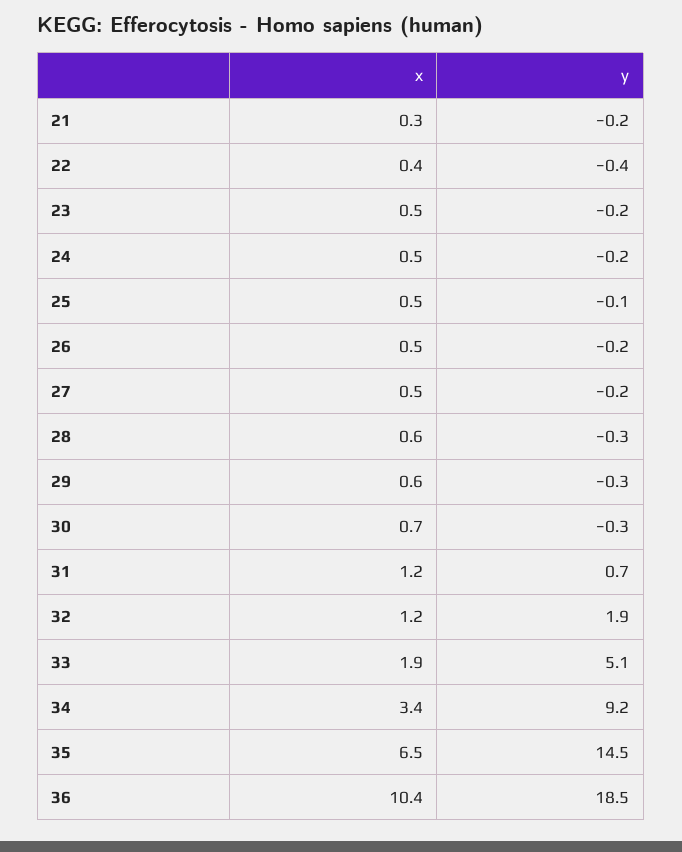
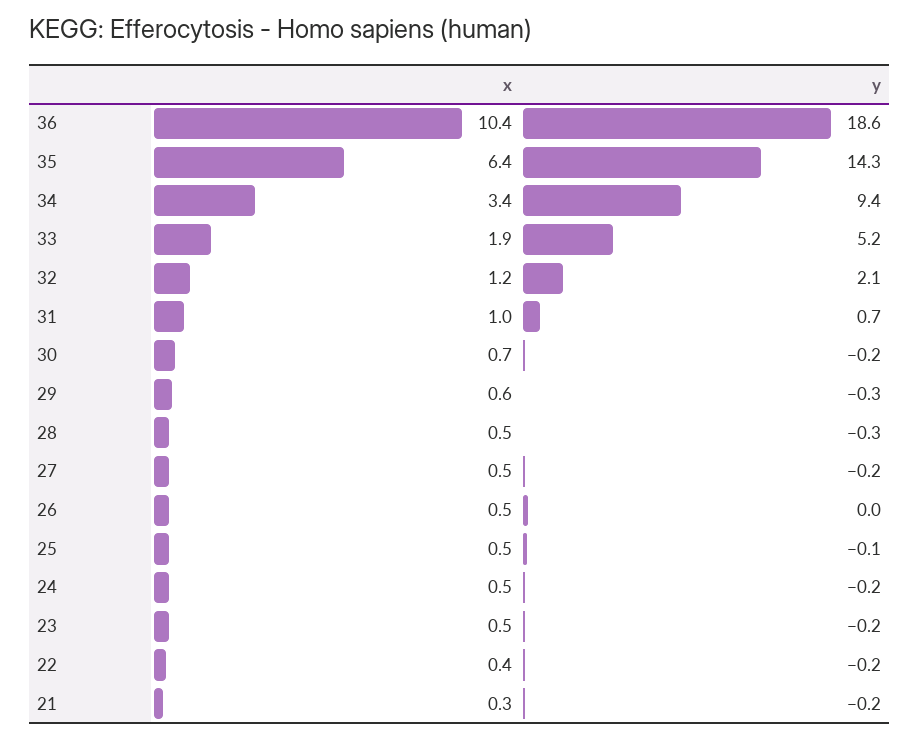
y, 22: -0.4 -> -0.2
y, 26: -0.2 -> 0
x, 28: 0.6 -> 0.5
y, 30: -0.3 -> -0.2
x, 31: 1.2 -> 1
y, 32: 1.9 -> 2.1
y, 33: 5.1 -> 5.2
y, 34: 9.2 -> 9.4
x, 35: 6.5 -> 6.4
y, 35: 14.5 -> 14.3
y, 36: 18.5 -> 18.6

